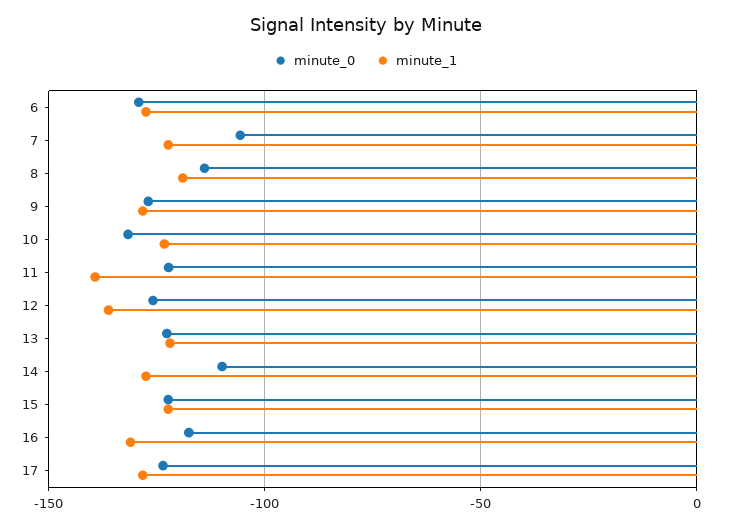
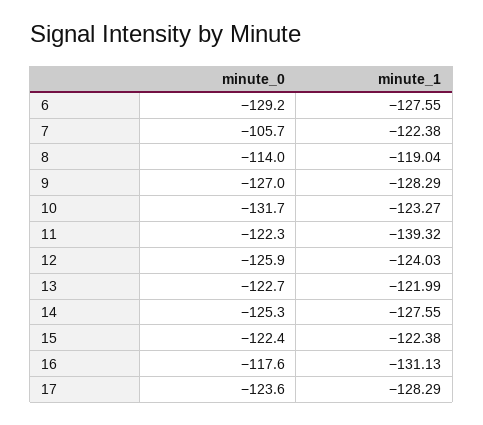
minute_1, 12: -135 -> -124.03
minute_0, 14: -110 -> -125.3

